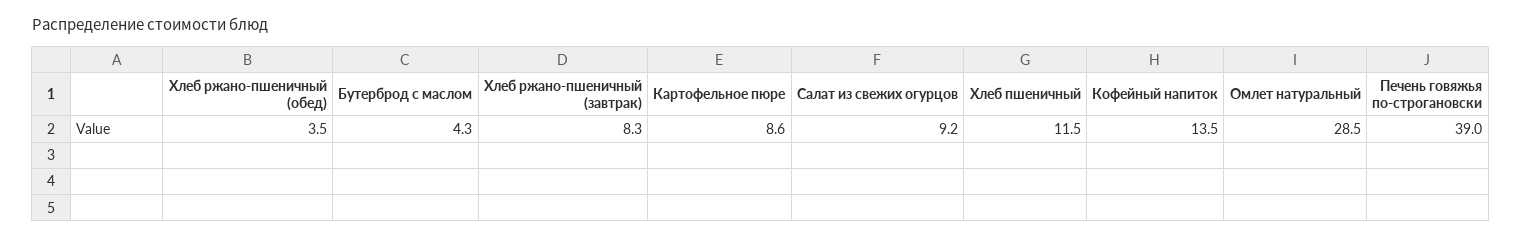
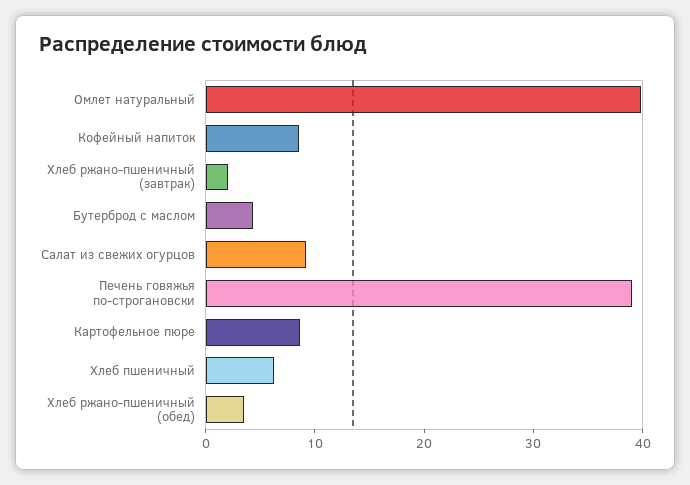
Хлеб ржано-пшеничный (завтрак): 8.3 -> 2
Хлеб пшеничный: 11.5 -> 6
Кофейный напиток: 13.5 -> 8
Омлет натуральный: 28.5 -> 40

